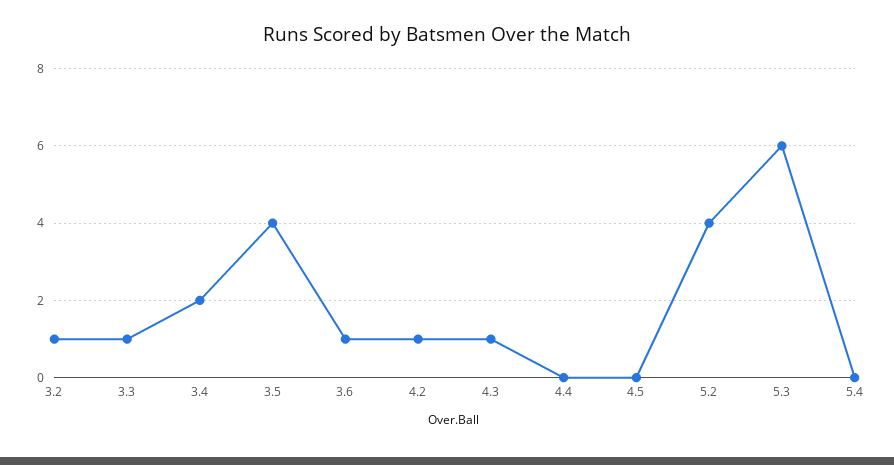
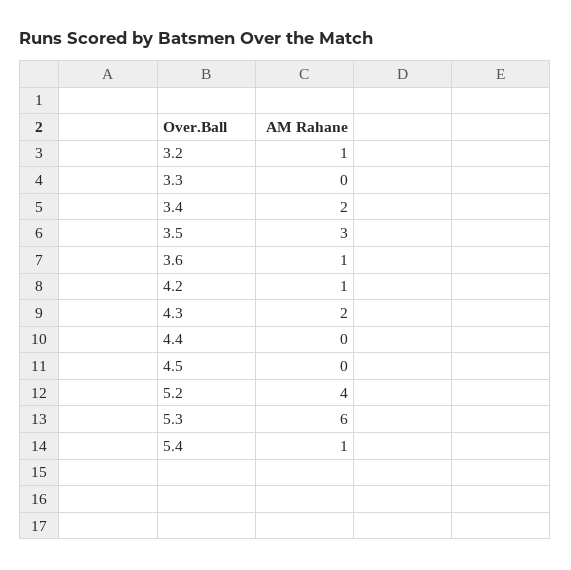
3.3: 1 -> 0
3.5: 4 -> 3
4.3: 1 -> 2
5.4: 0 -> 1

